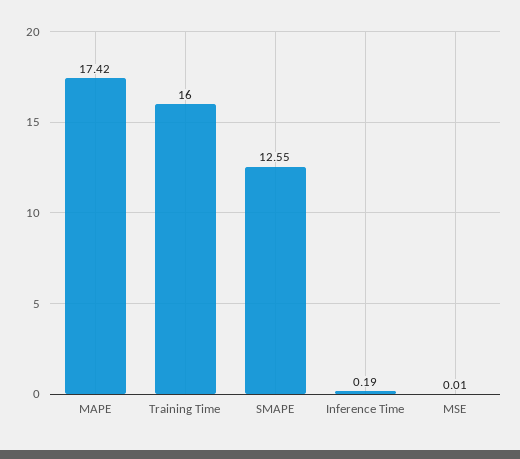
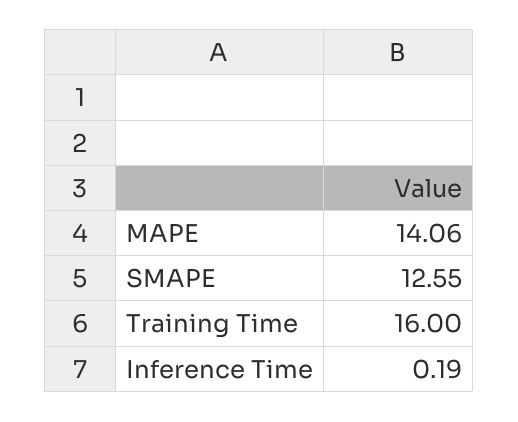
MAPE: 17.42 -> 14.06
MSE: 0.01 -> none

